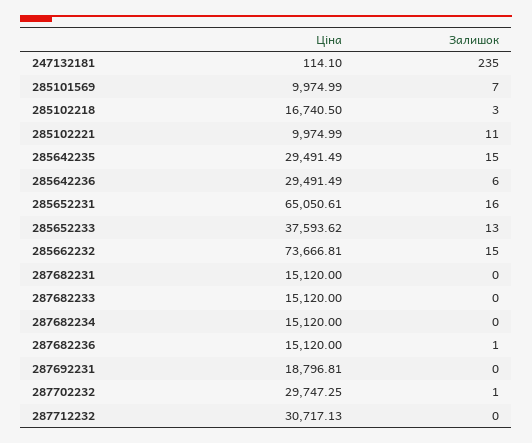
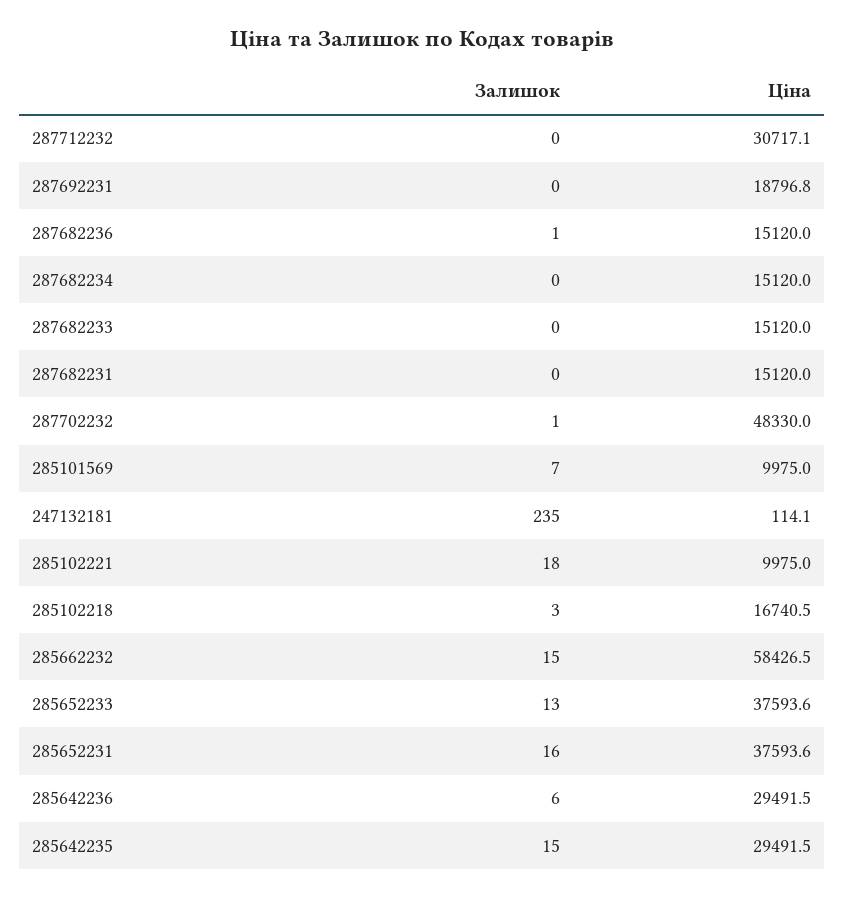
Залишок, 285102221: 11 -> 18
Ціна, 285652231: 65050.61 -> 37593.6
Ціна, 285662232: 73666.81 -> 58426.5
Ціна, 287702232: 29747.25 -> 48330

